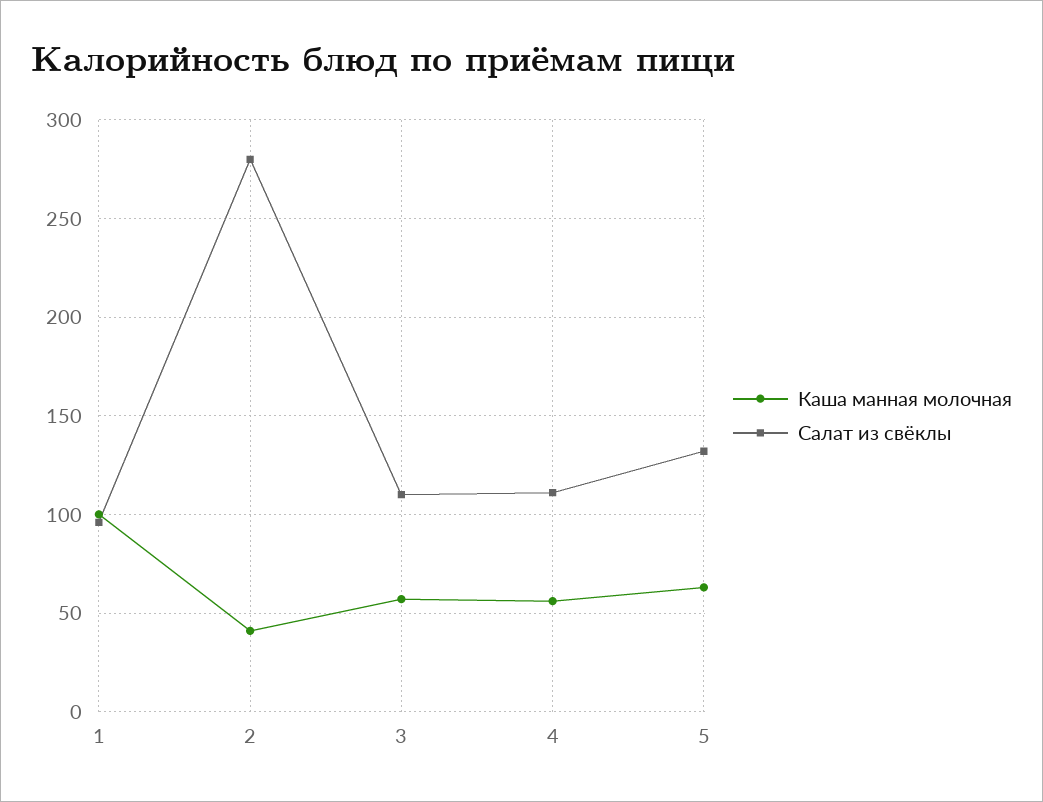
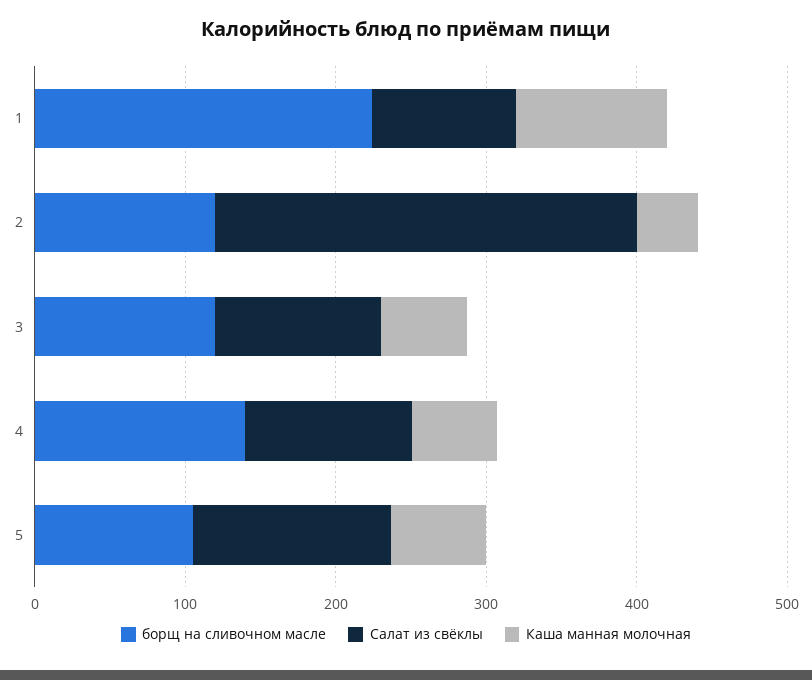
борщ на сливочном масле, 1: none -> 220
борщ на сливочном масле, 2: none -> 120
борщ на сливочном масле, 3: none -> 120
борщ на сливочном масле, 4: none -> 140
борщ на сливочном масле, 5: none -> 100

